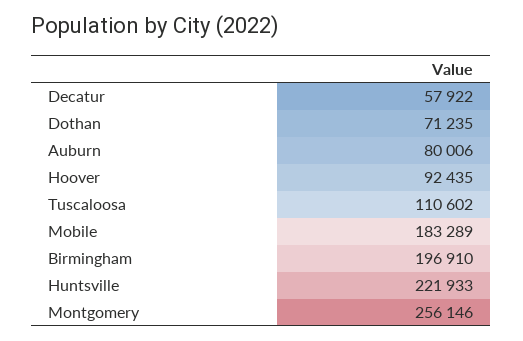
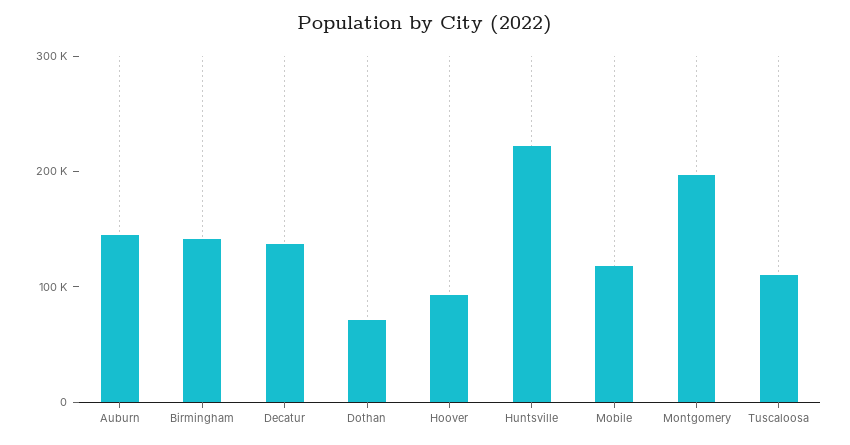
Decatur: 57922 -> 140000
Auburn: 80006 -> 140000
Mobile: 183289 -> 120000
Birmingham: 196910 -> 140000
Montgomery: 256146 -> 200000

